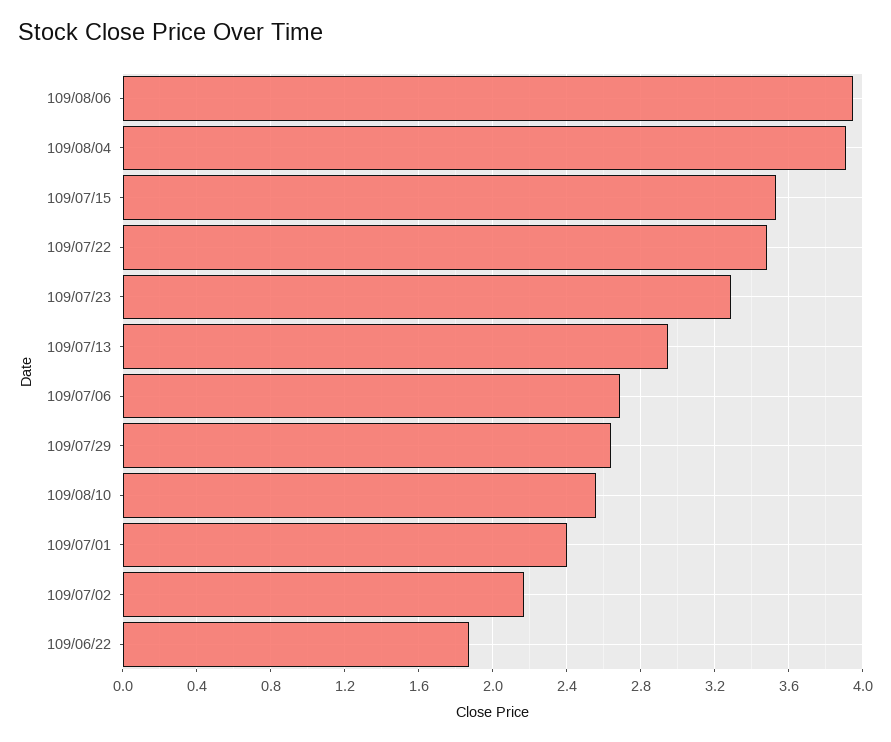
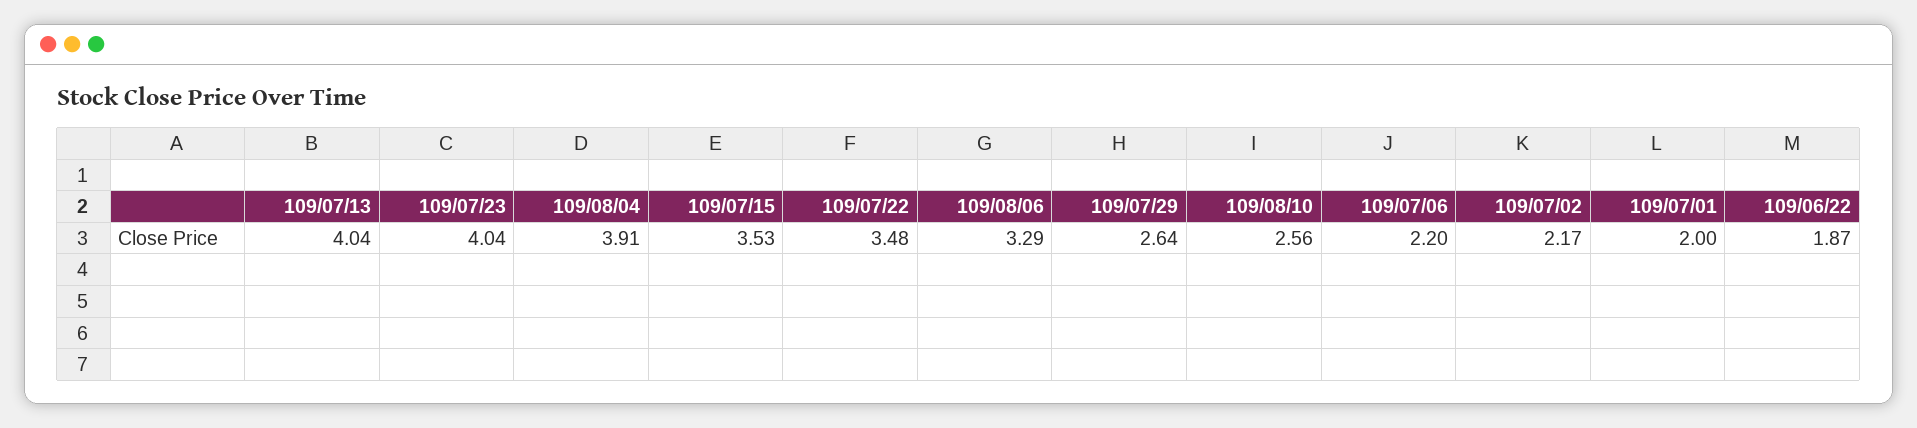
109/08/06: 3.95 -> 3.29
109/07/23: 3.3 -> 4.04
109/07/13: 2.95 -> 4.04
109/07/06: 2.7 -> 2.2
109/07/01: 2.4 -> 2

